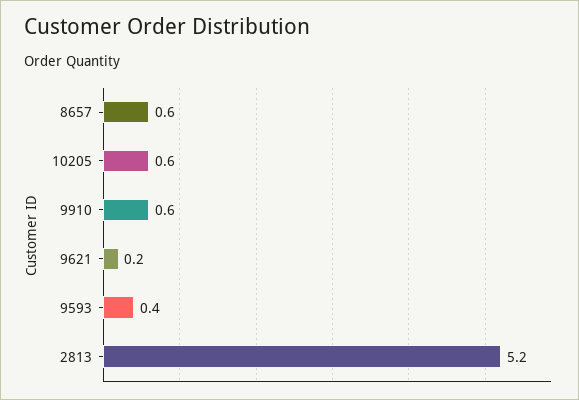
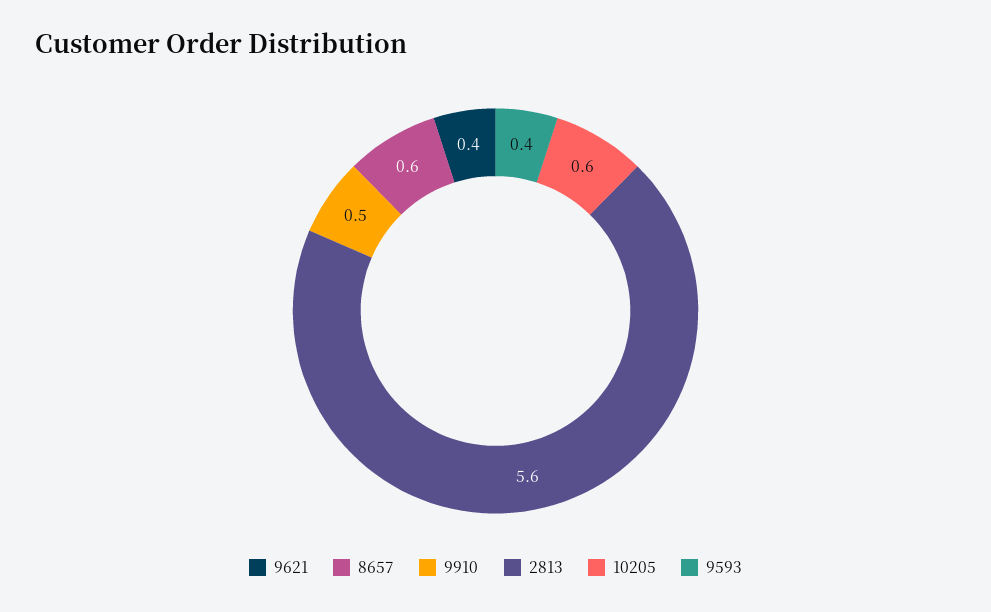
9910: 0.6 -> 0.5
9621: 0.2 -> 0.4
2813: 5.2 -> 5.6

